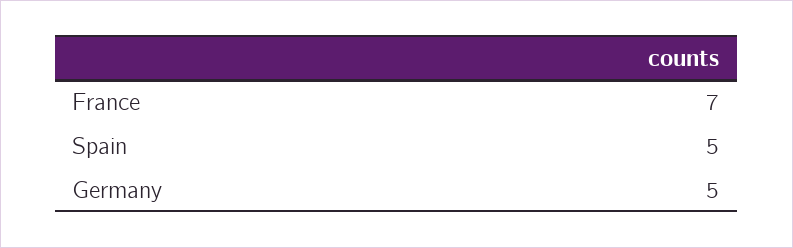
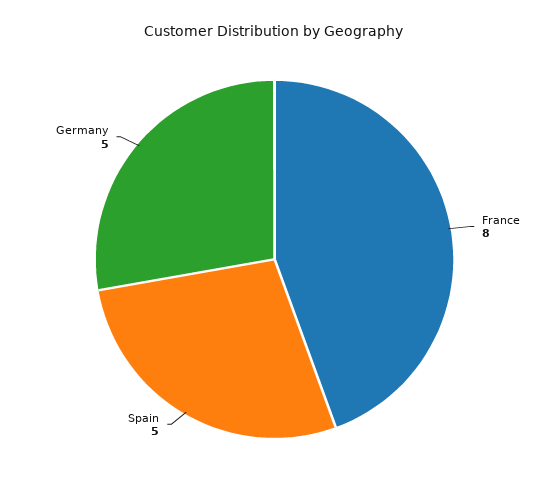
France: 7 -> 8

